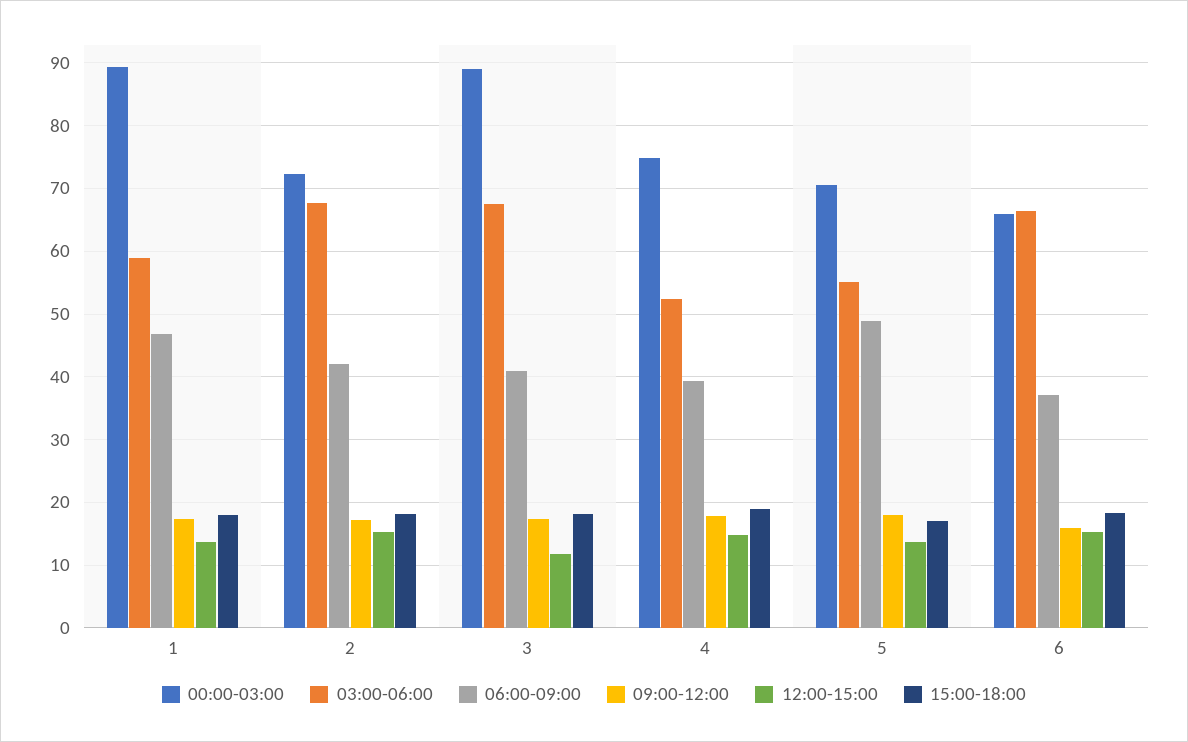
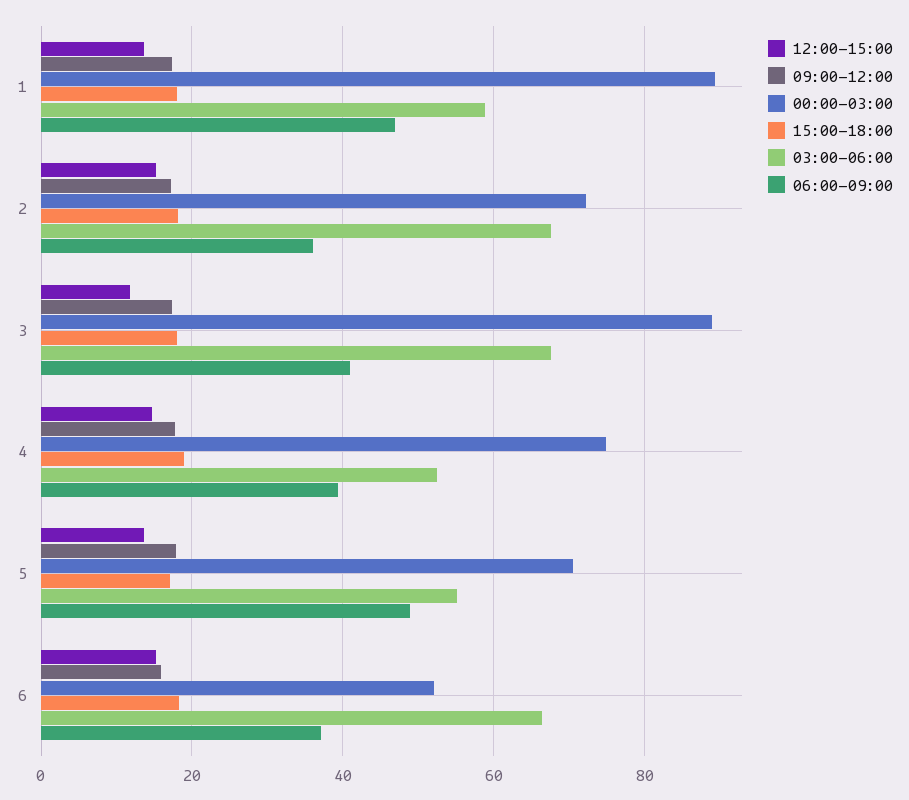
06:00-09:00, 2: 42 -> 36
00:00-03:00, 6: 66 -> 52

